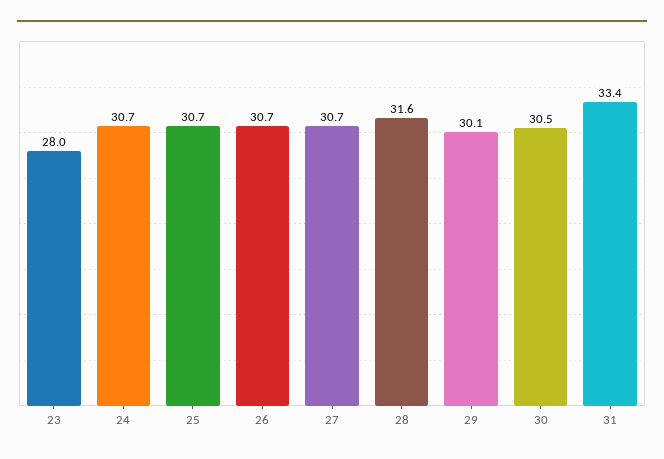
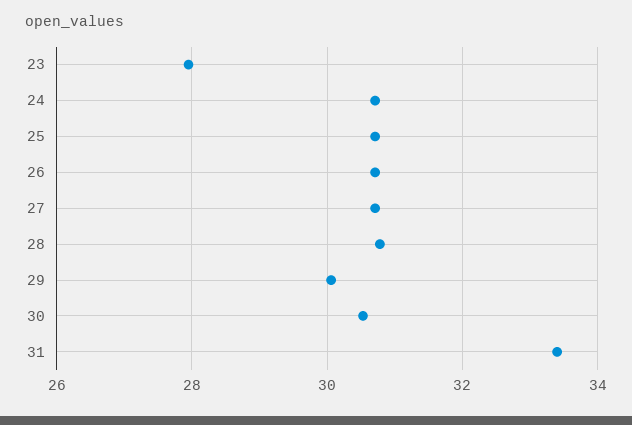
28: 31.6 -> 30.8

